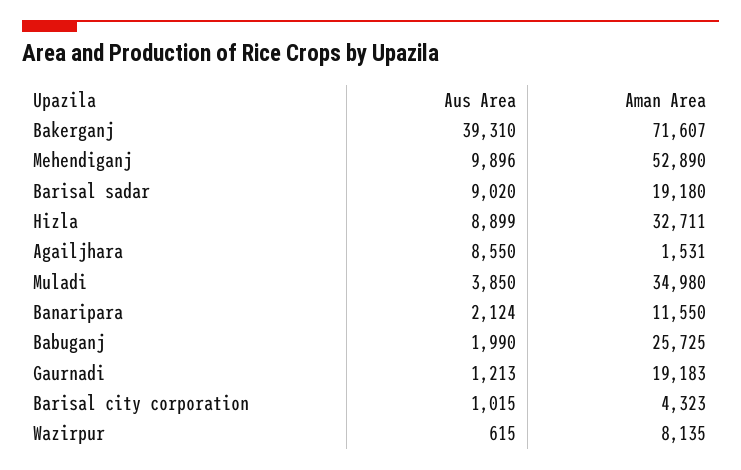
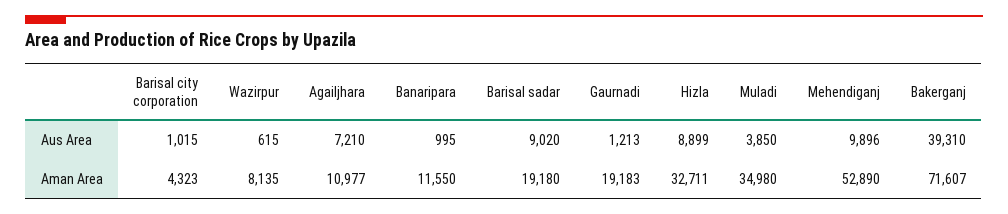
Aus Area, Agailjhara: 8550 -> 7210
Aman Area, Agailjhara: 1531 -> 10977
Aus Area, Banaripara: 2124 -> 995
Aus Area, Babuganj: 1990 -> none
Aman Area, Babuganj: 25725 -> none

